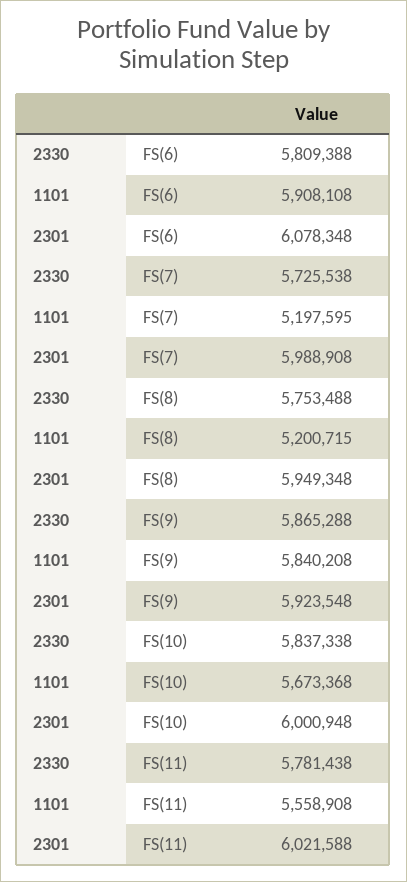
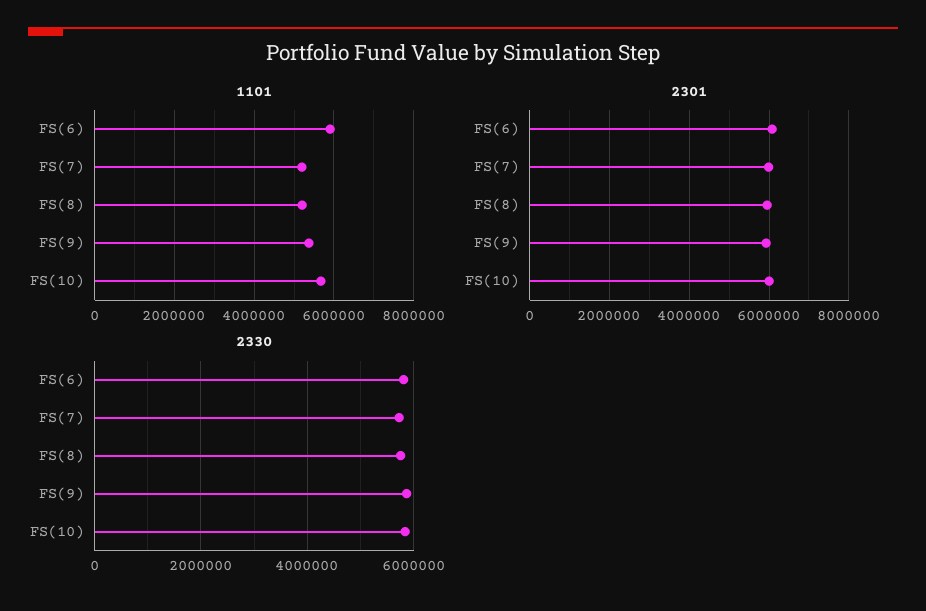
1101, FS(9): 5840208 -> 5400000
2330, FS(11): 5781438 -> none
1101, FS(11): 5558908 -> none
2301, FS(11): 6021588 -> none

